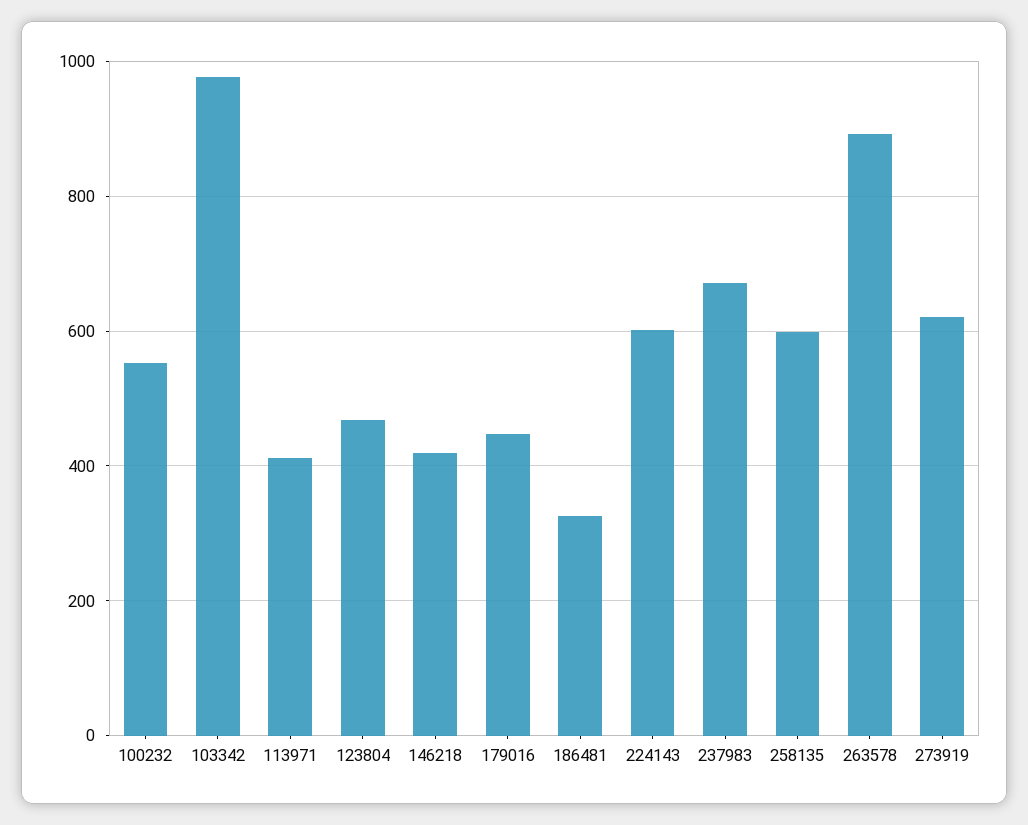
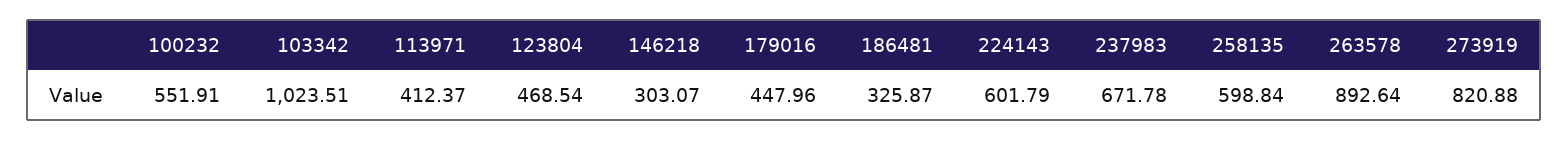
103342: 980 -> 1023.51
146218: 420 -> 303.07
273919: 620 -> 820.88

